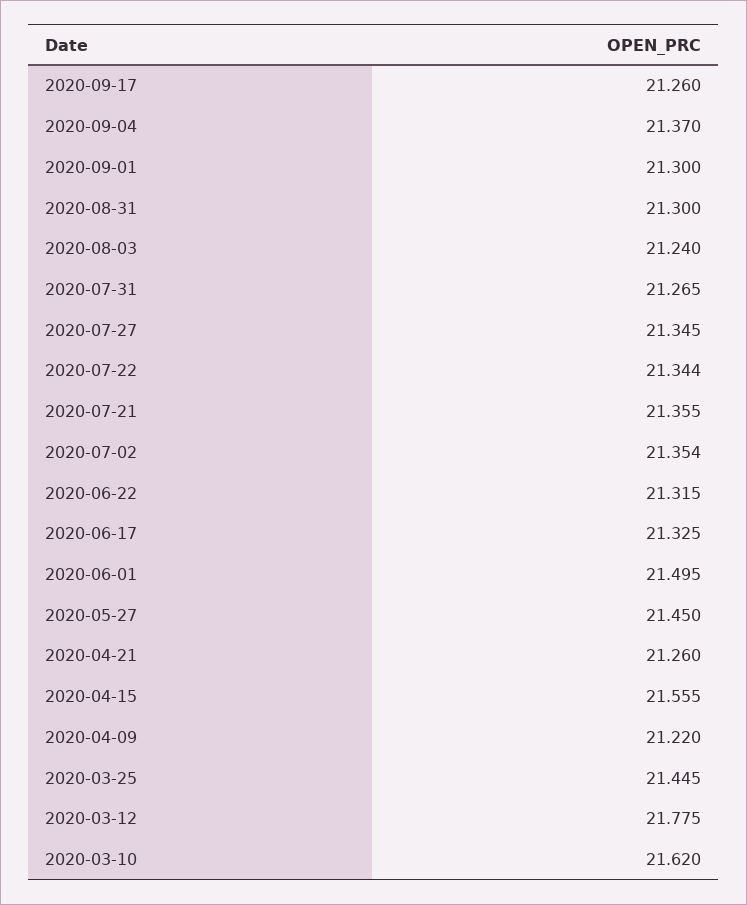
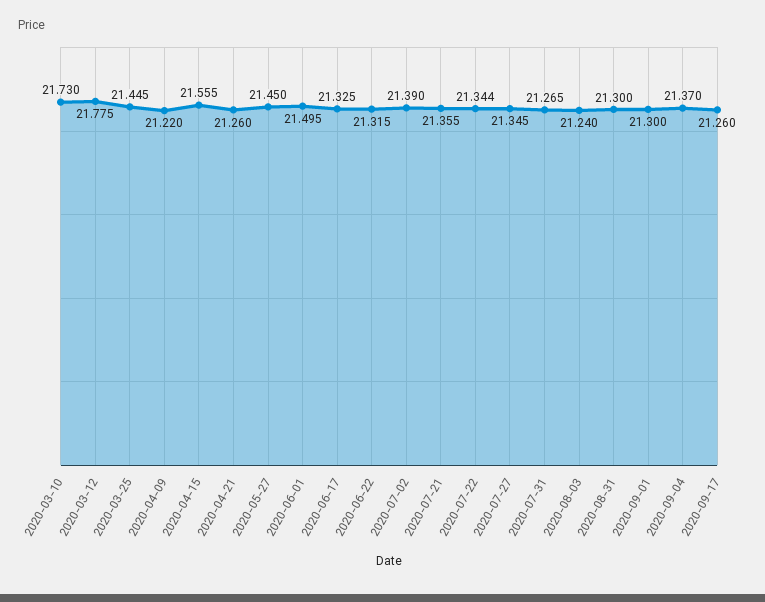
2020-07-02: 21.354 -> 21.39
2020-03-10: 21.62 -> 21.73

